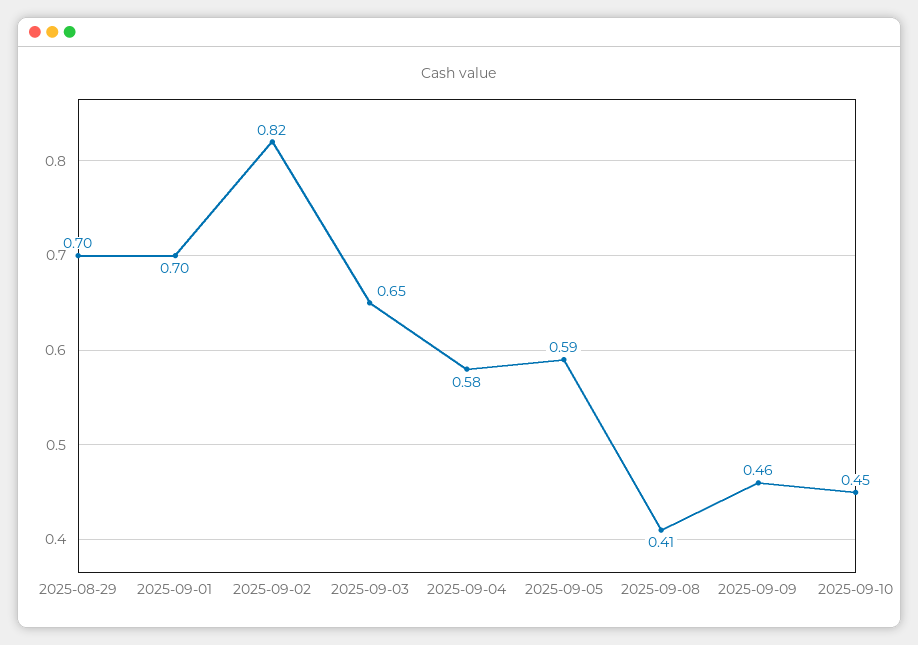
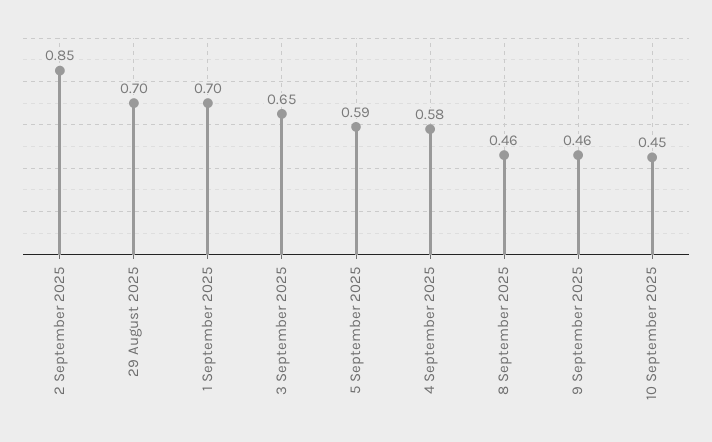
2025-09-02: 0.82 -> 0.85
2025-09-08: 0.41 -> 0.46

